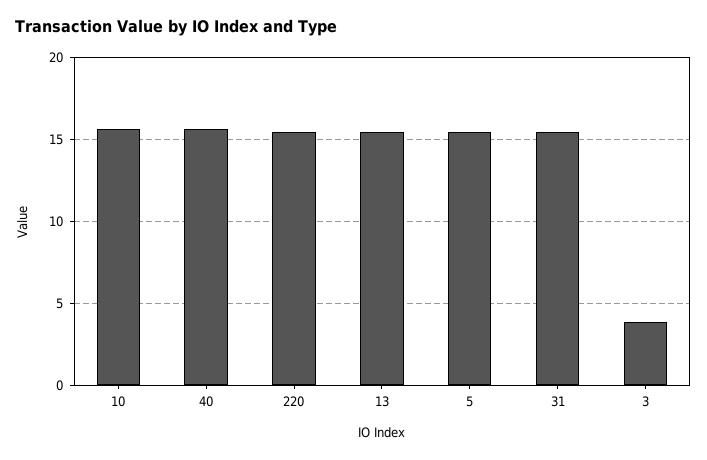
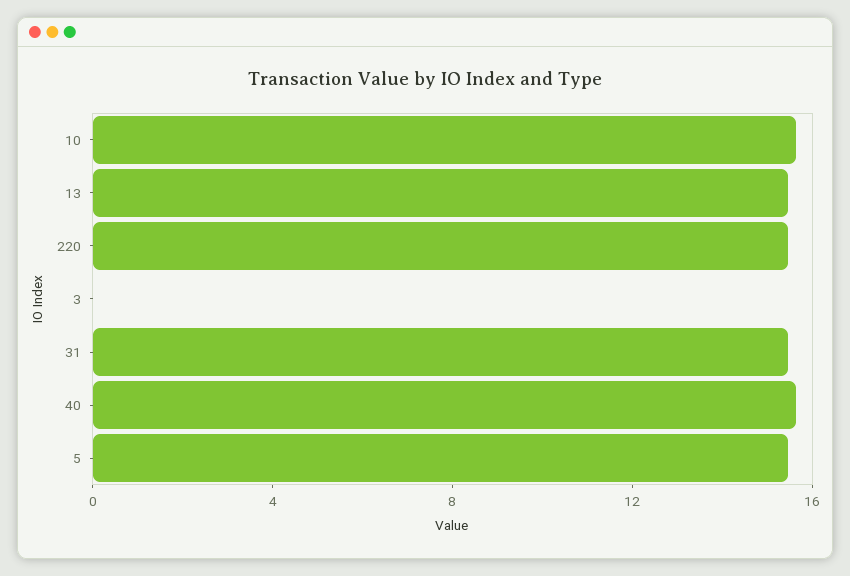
3: 4 -> 0

